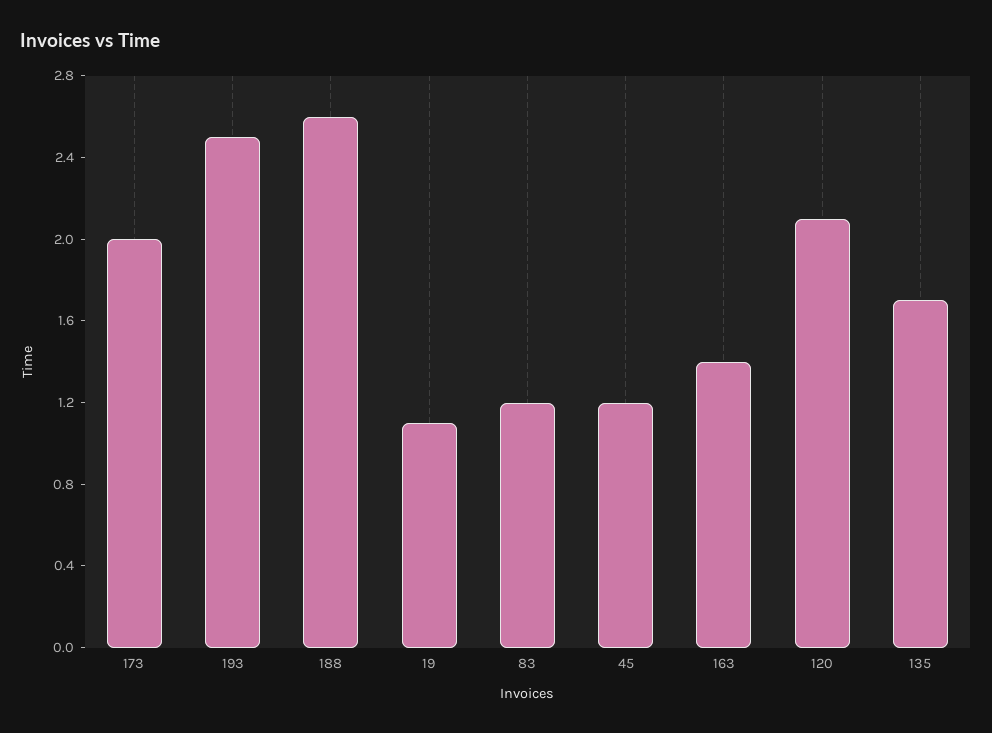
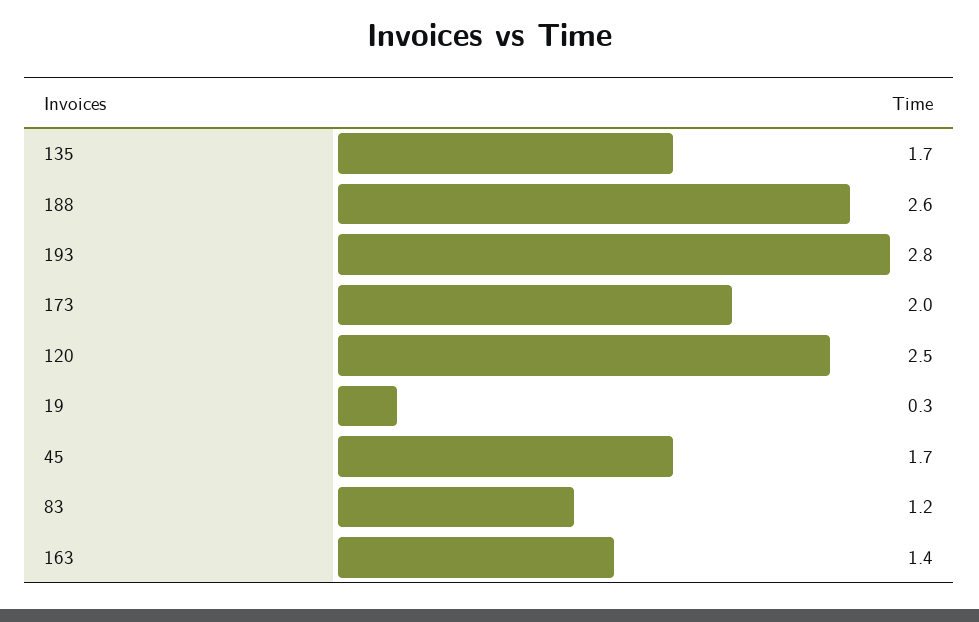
193: 2.5 -> 2.8
19: 1.1 -> 0.3
45: 1.2 -> 1.7
120: 2.1 -> 2.5

